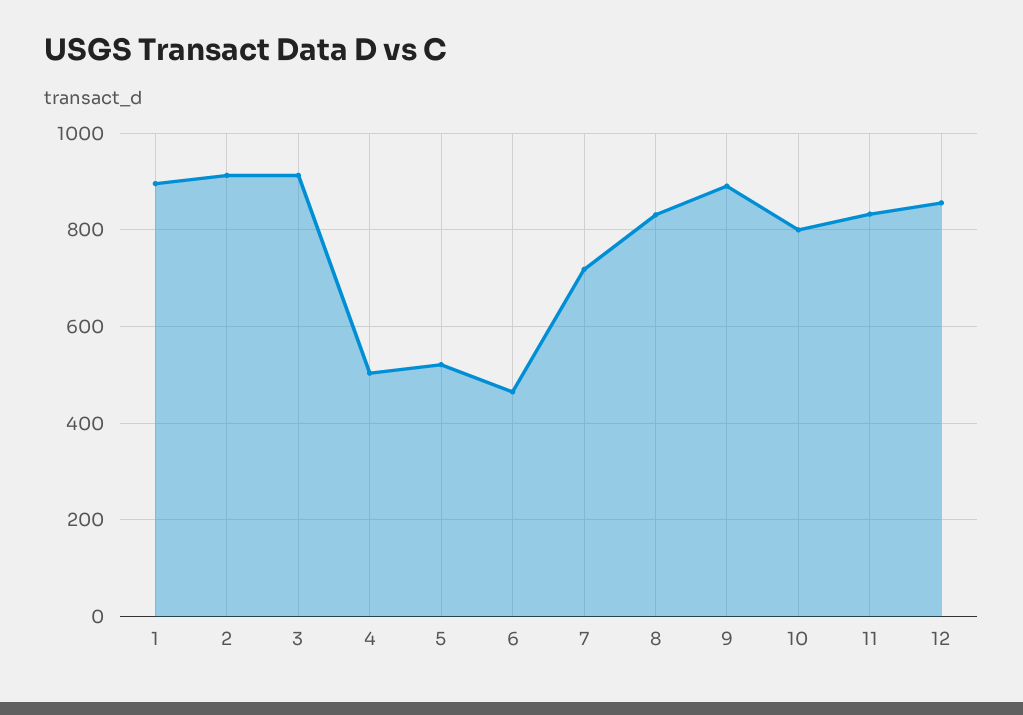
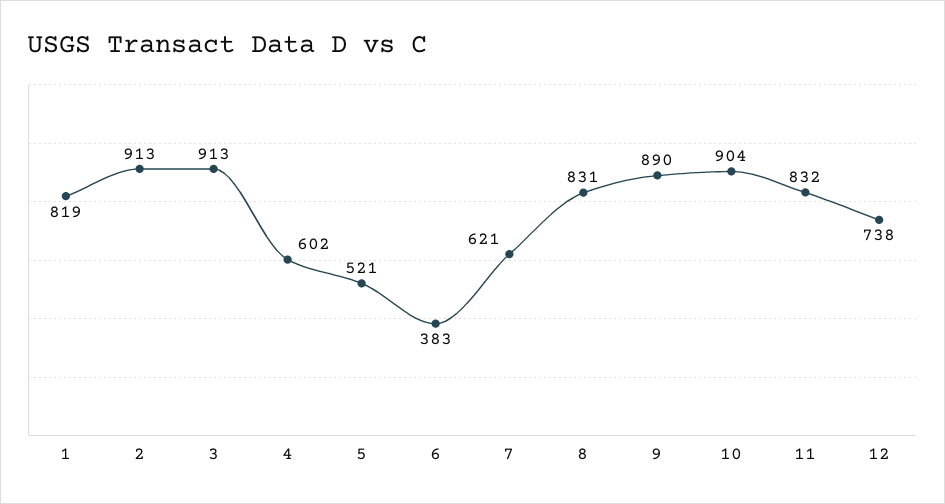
1: 900 -> 819
4: 500 -> 602
6: 460 -> 383
7: 720 -> 621
10: 800 -> 904
12: 860 -> 738

